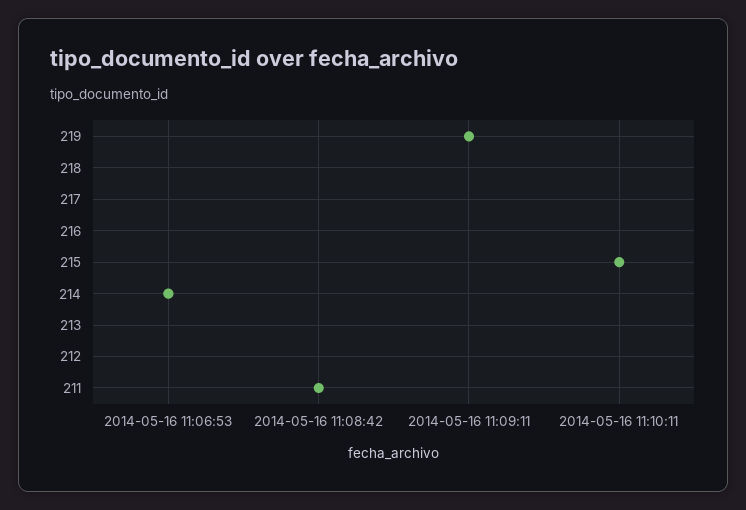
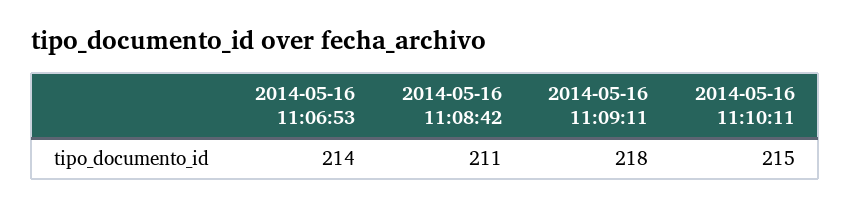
2014-05-16 11:09:11: 219 -> 218

